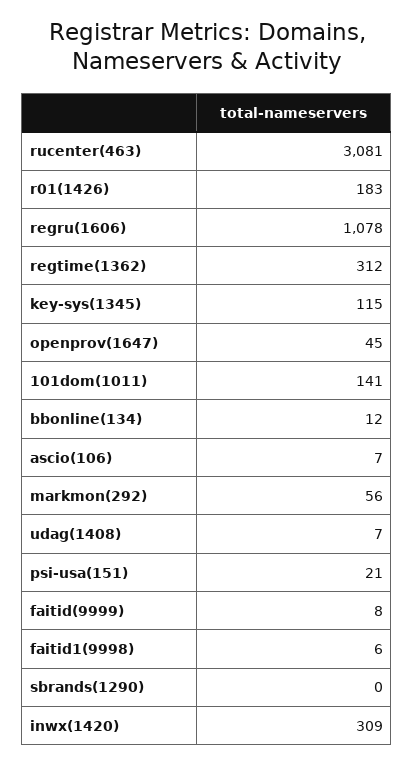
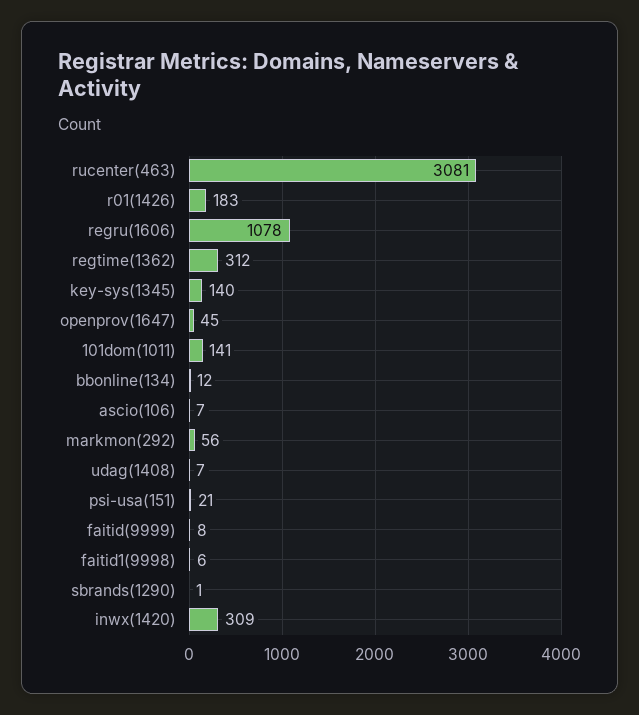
key-sys(1345): 115 -> 140
sbrands(1290): 0 -> 1

